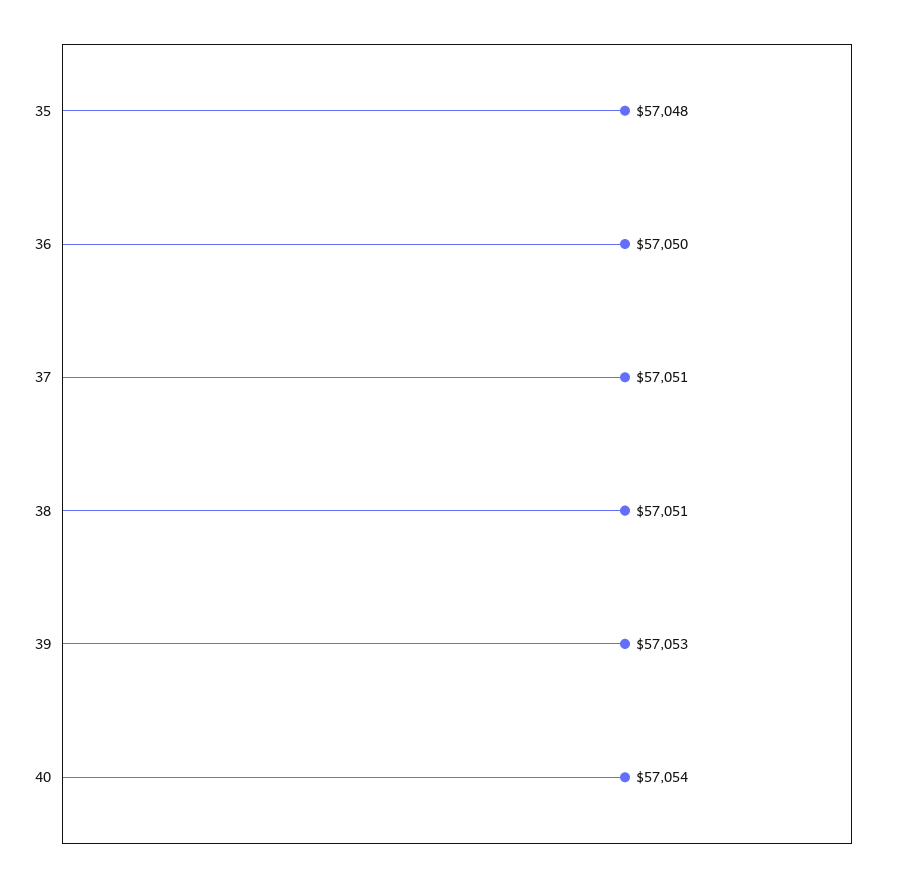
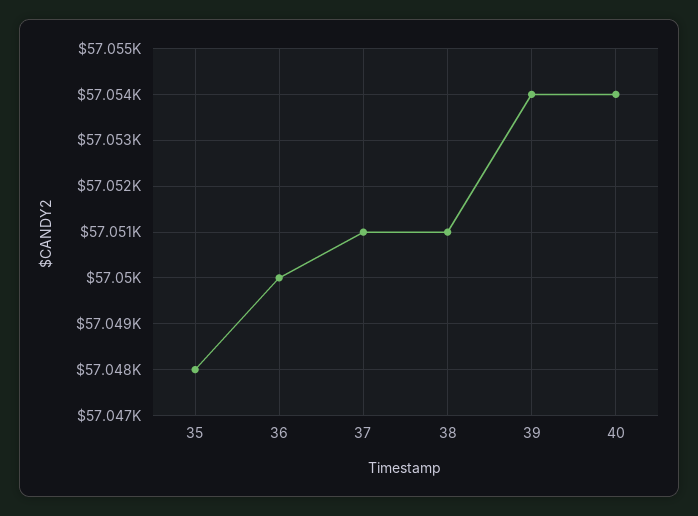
39: 57053 -> 57054

